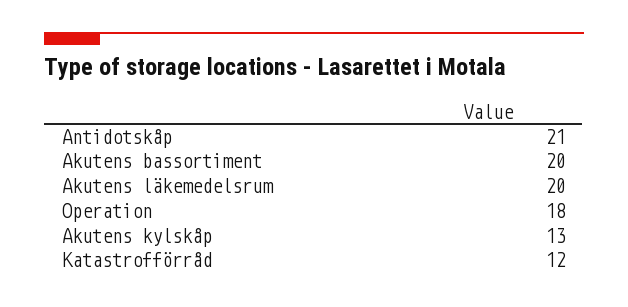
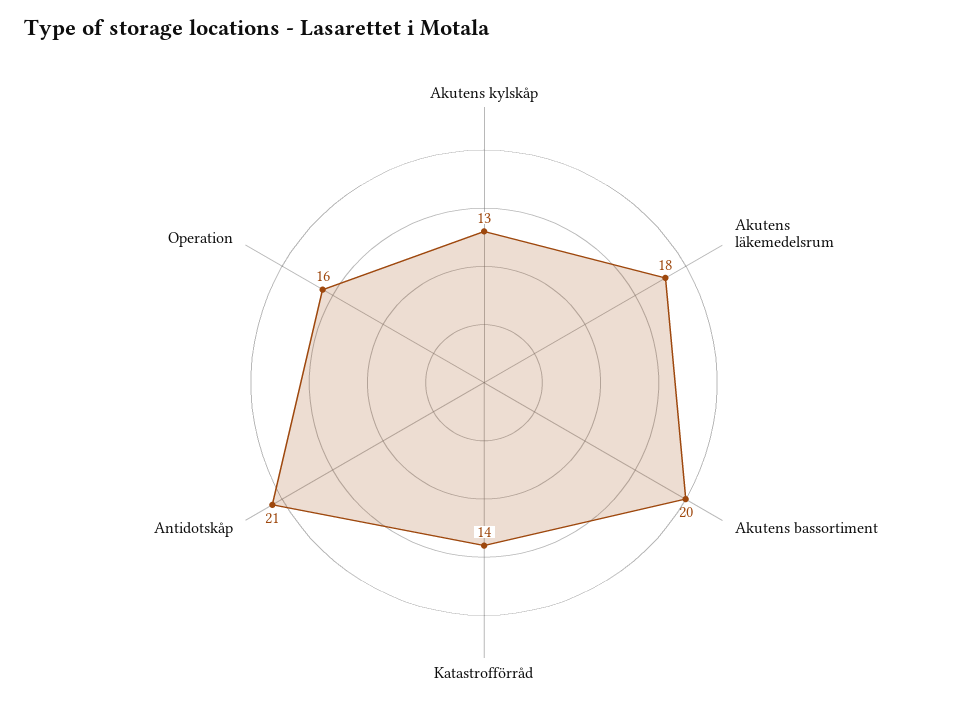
Akutens läkemedelsrum: 20 -> 18
Operation: 18 -> 16
Katastrofförråd: 12 -> 14

